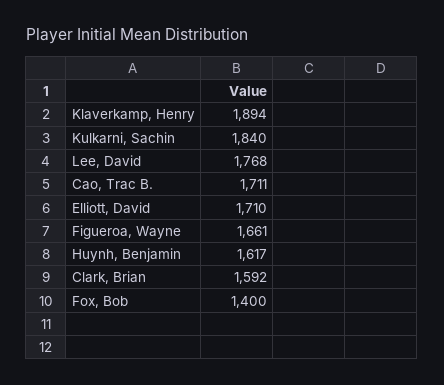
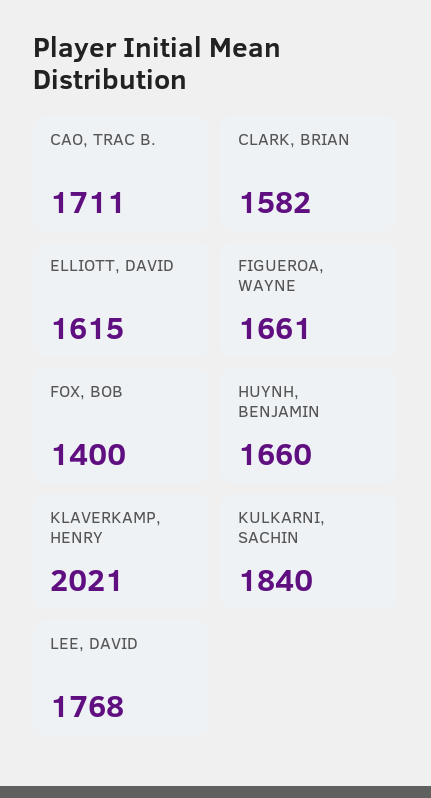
Klaverkamp, Henry: 1894 -> 2021
Elliott, David: 1710 -> 1615
Huynh, Benjamin: 1617 -> 1660
Clark, Brian: 1592 -> 1582

